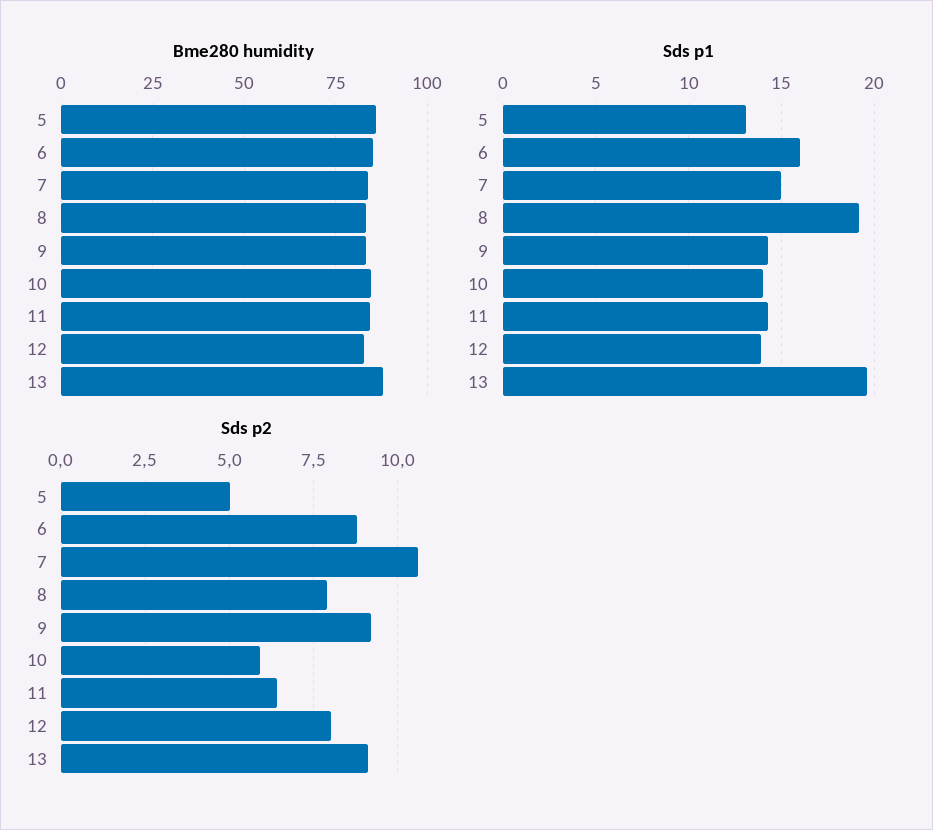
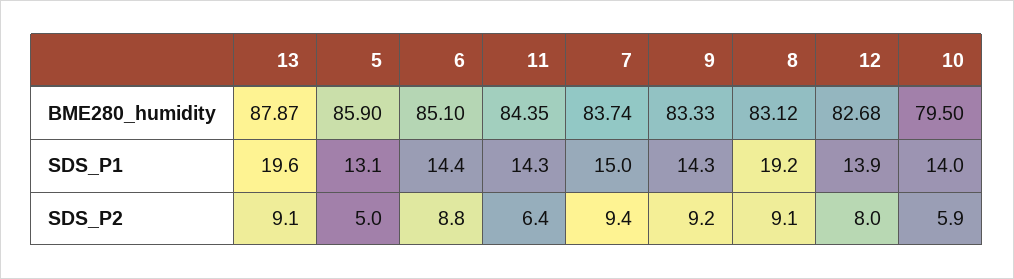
Bme280 humidity, 10: 85 -> 79.5
Sds p1, 6: 16 -> 14.4
Sds p2, 7: 10.5 -> 9.4
Sds p2, 8: 8 -> 9.1

